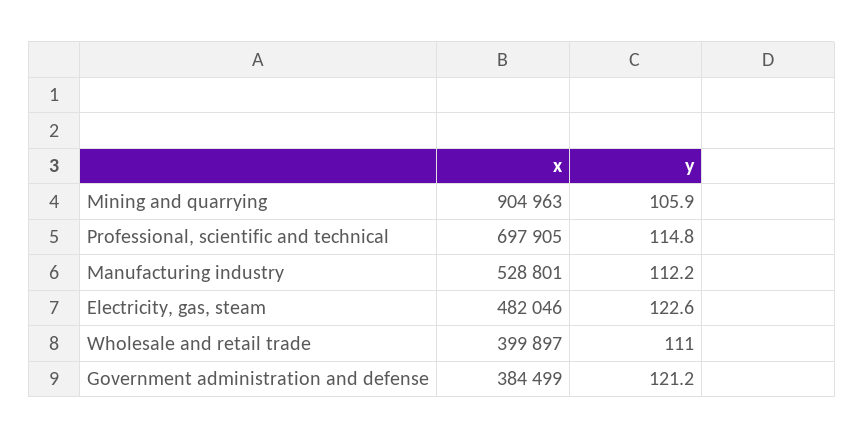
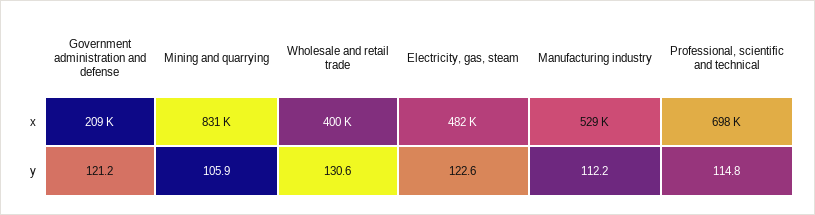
x, Mining and quarrying: 904963 -> 831000
y, Wholesale and retail trade: 111 -> 130.6
x, Government administration and defense: 384499 -> 209000

